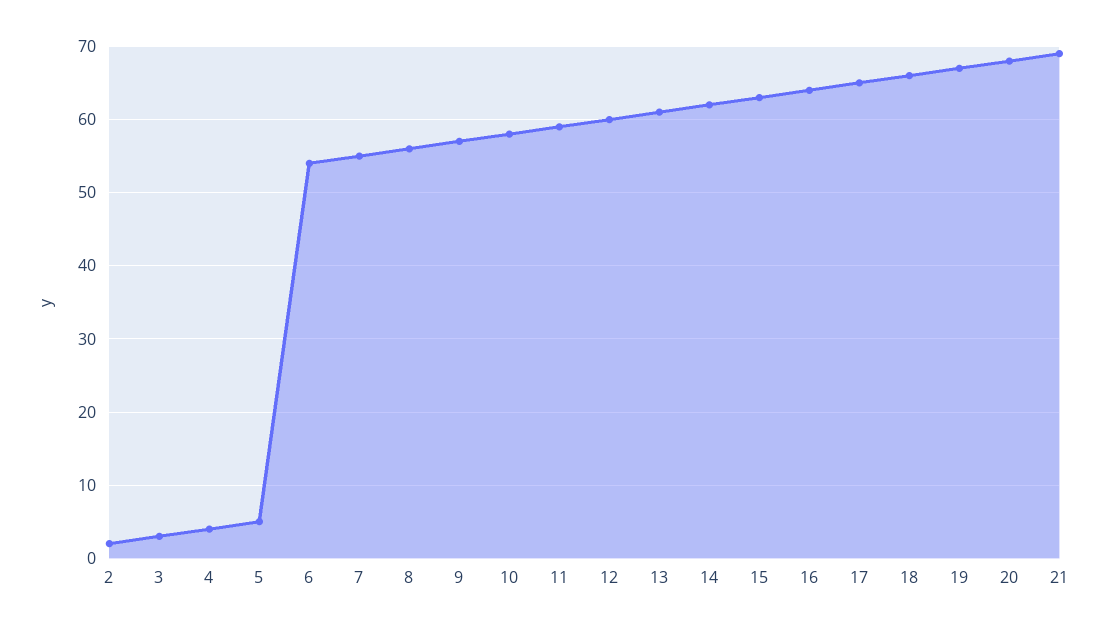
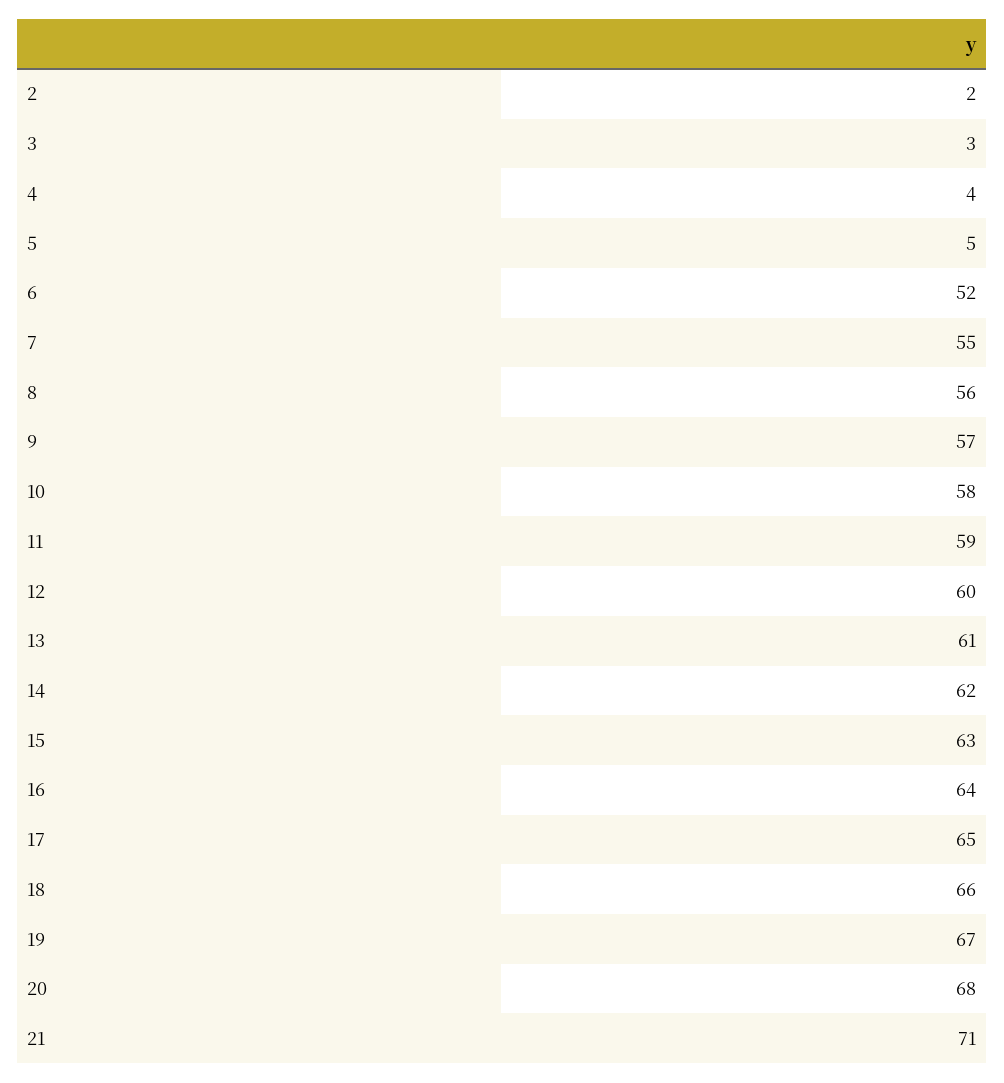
6: 54 -> 52
21: 69 -> 71

